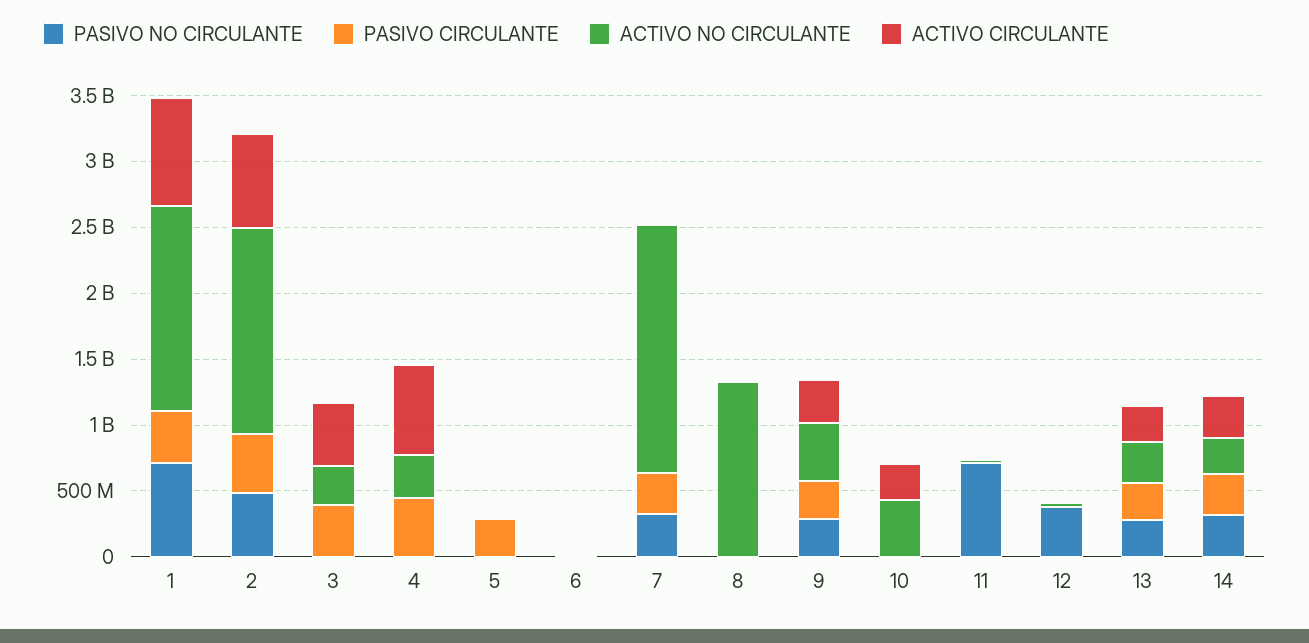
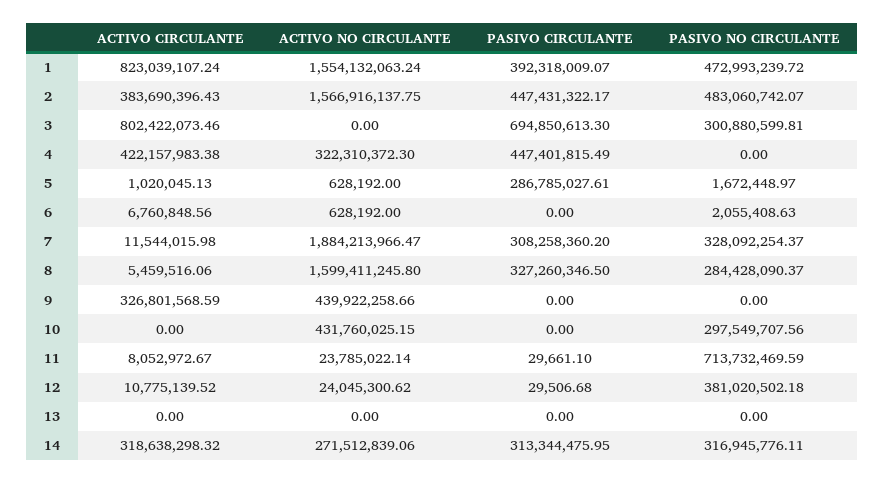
PASIVO NO CIRCULANTE, 1: 700000000 -> 472993239.72
ACTIVO CIRCULANTE, 2: 700000000 -> 383690396.43
PASIVO NO CIRCULANTE, 3: 0 -> 300880599.81
PASIVO CIRCULANTE, 3: 400000000 -> 694850613.3
ACTIVO NO CIRCULANTE, 3: 300000000 -> 0
ACTIVO CIRCULANTE, 3: 500000000 -> 802422073.46
ACTIVO CIRCULANTE, 4: 700000000 -> 422157983.38
PASIVO NO CIRCULANTE, 8: 0 -> 284428090.37
PASIVO CIRCULANTE, 8: 0 -> 327260346.5
ACTIVO NO CIRCULANTE, 8: 1300000000 -> 1599411245.8
PASIVO NO CIRCULANTE, 9: 300000000 -> 0
PASIVO CIRCULANTE, 9: 300000000 -> 0
PASIVO NO CIRCULANTE, 10: 0 -> 297549707.56
ACTIVO CIRCULANTE, 10: 300000000 -> 0
PASIVO NO CIRCULANTE, 13: 300000000 -> 0
PASIVO CIRCULANTE, 13: 300000000 -> 0
ACTIVO NO CIRCULANTE, 13: 300000000 -> 0
ACTIVO CIRCULANTE, 13: 300000000 -> 0

